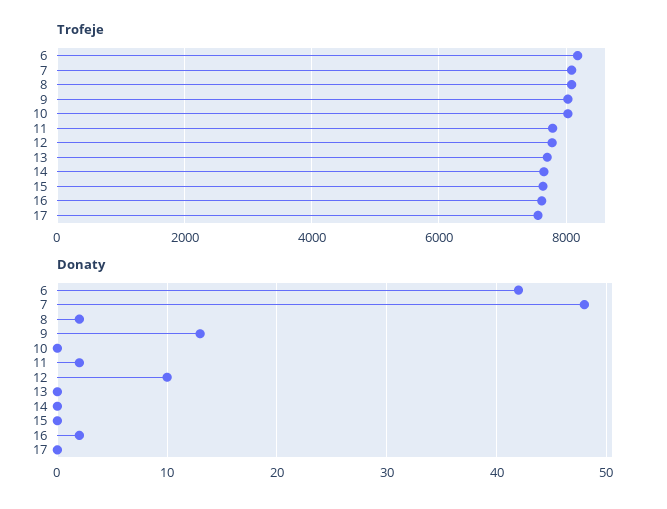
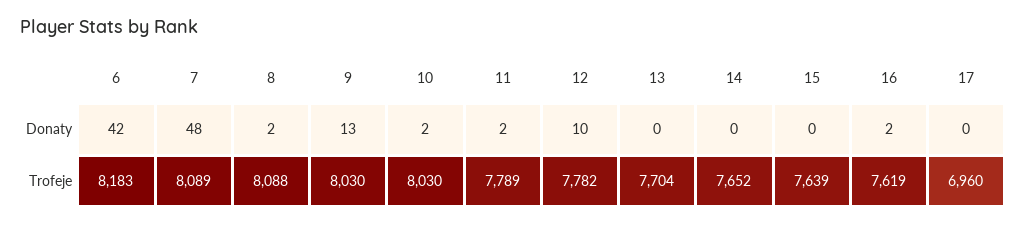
Trofeje, 17: 7600 -> 6960
Donaty, 10: 0 -> 2

